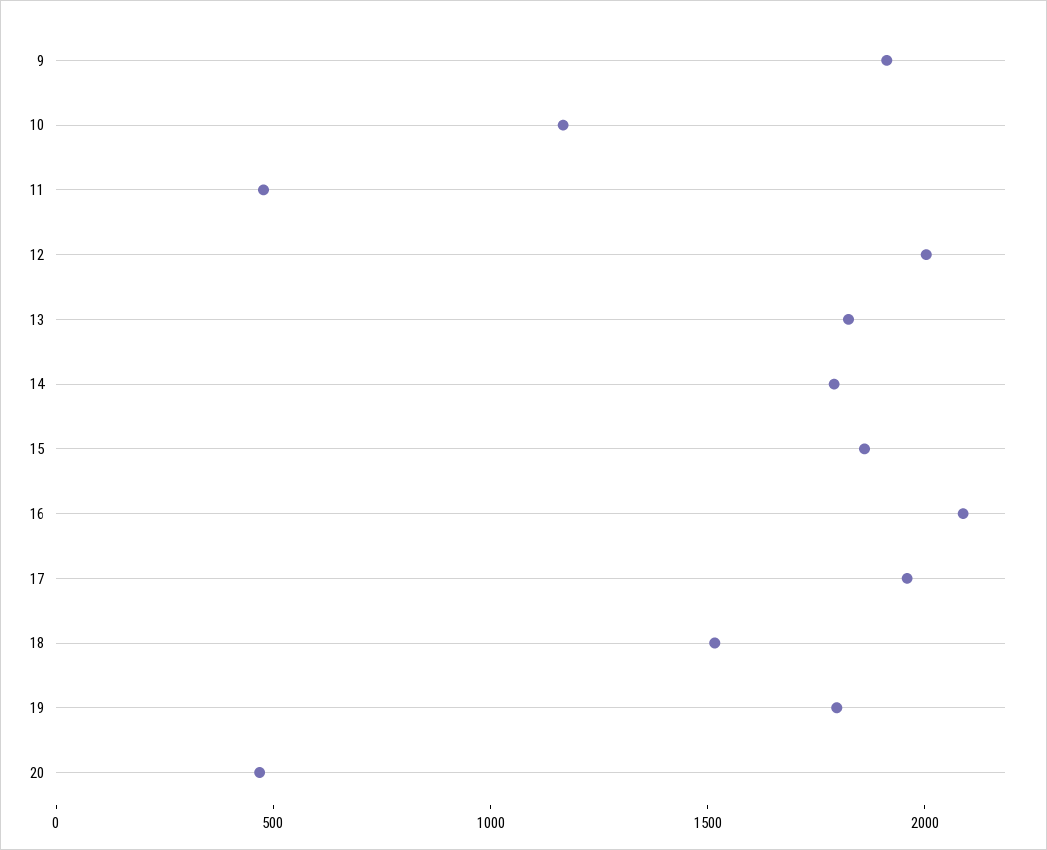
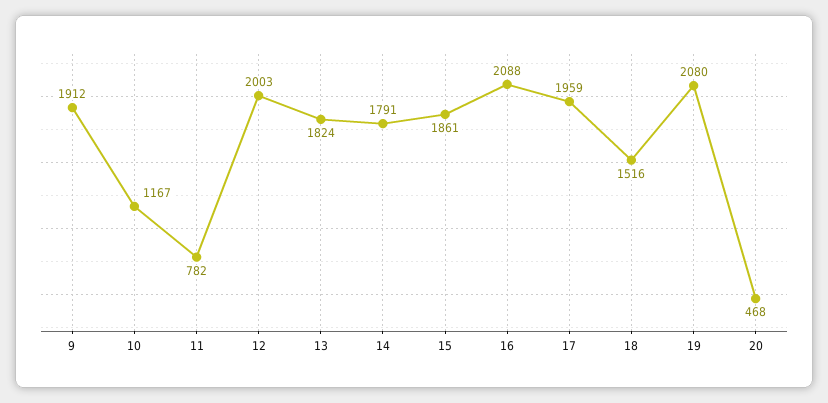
11: 500 -> 782
19: 1800 -> 2080

